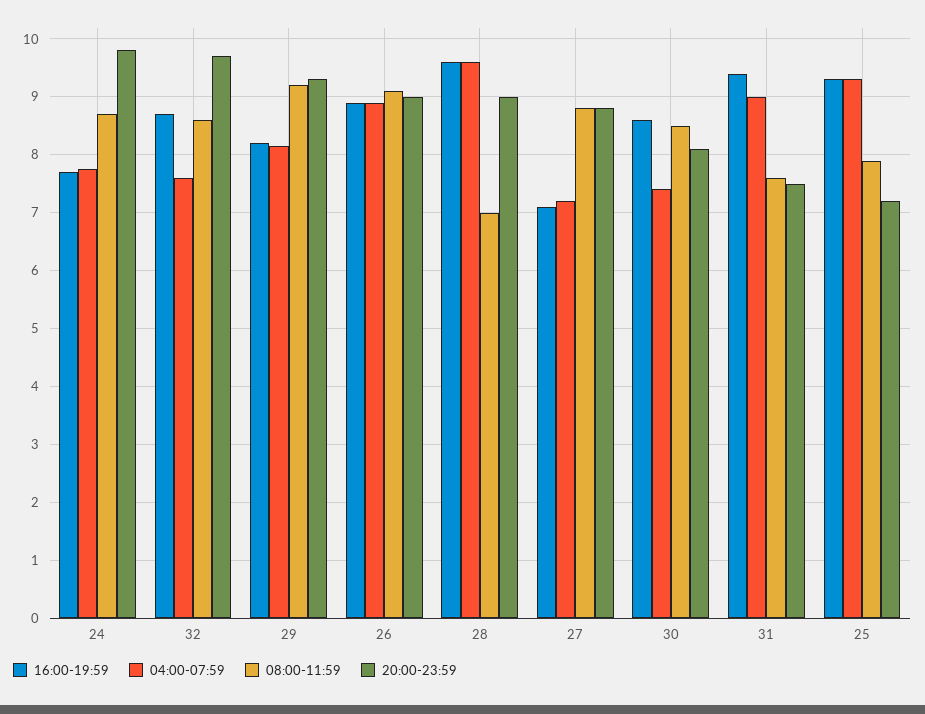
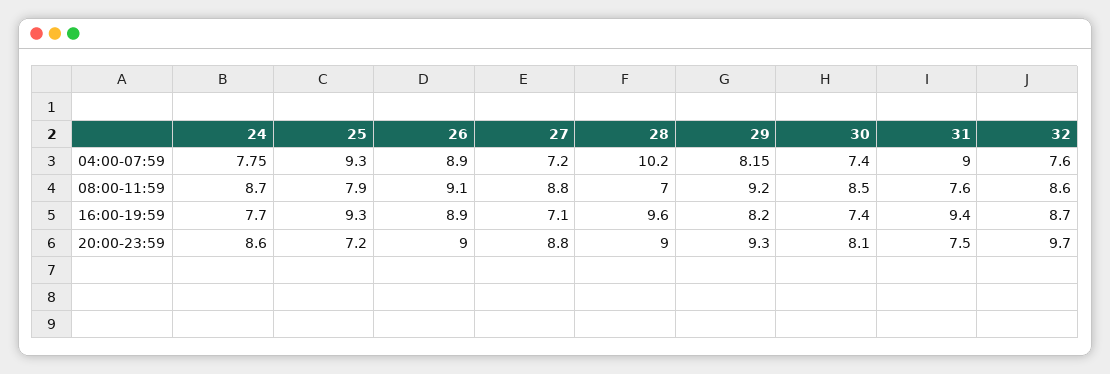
20:00-23:59, 24: 9.8 -> 8.6
04:00-07:59, 28: 9.6 -> 10.2
16:00-19:59, 30: 8.6 -> 7.4

